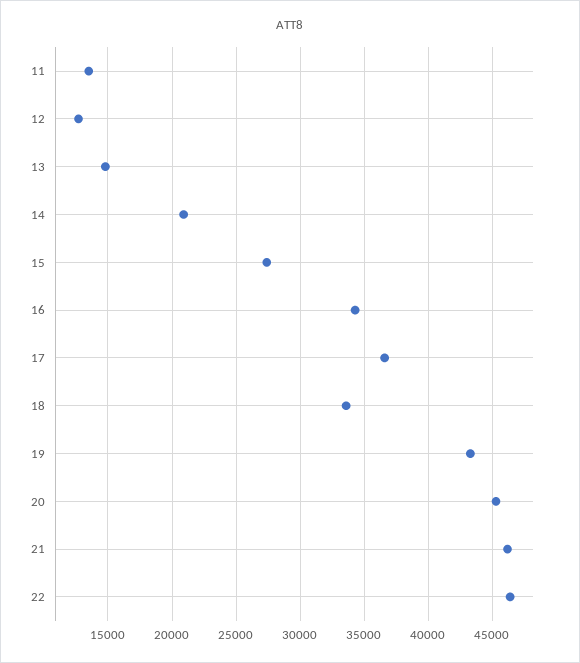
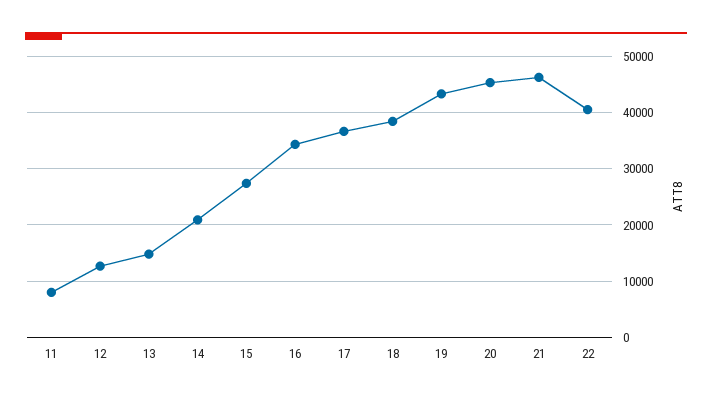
11: 13500 -> 8000
18: 33500 -> 38000
22: 46500 -> 40000

